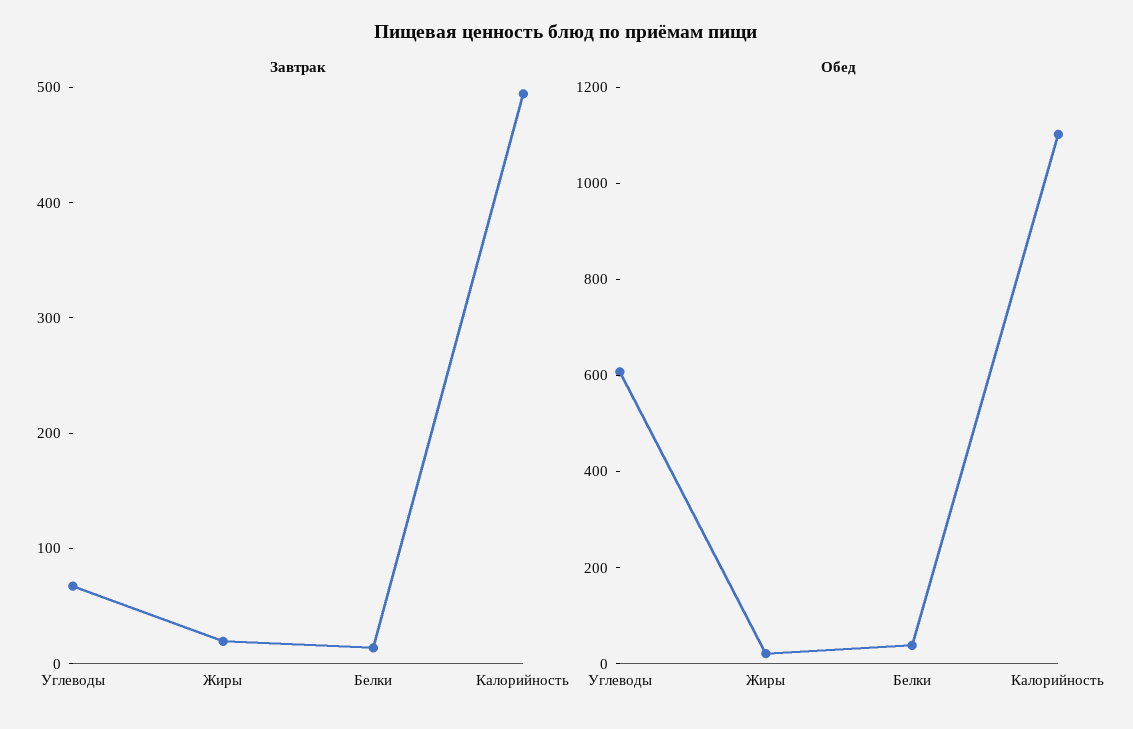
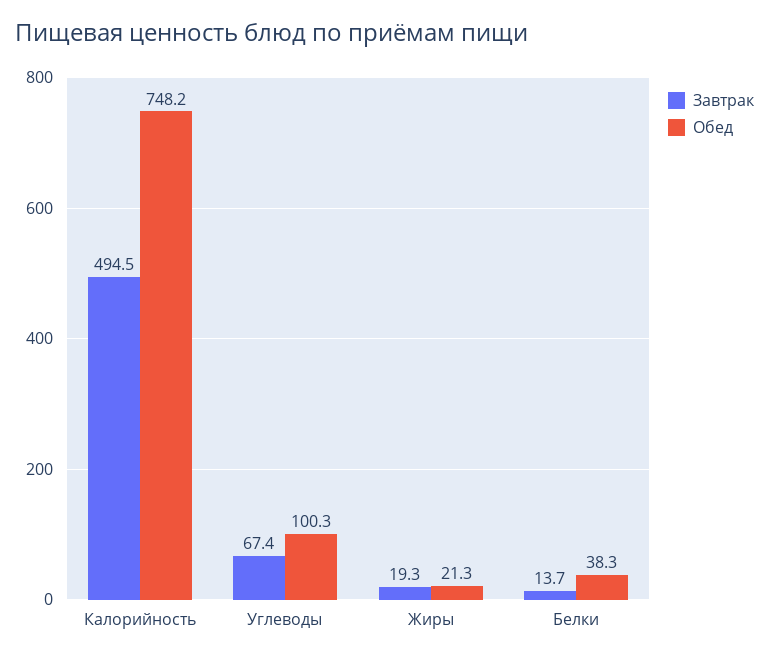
Обед, Углеводы: 600 -> 100.3
Обед, Калорийность: 1100 -> 748.2

